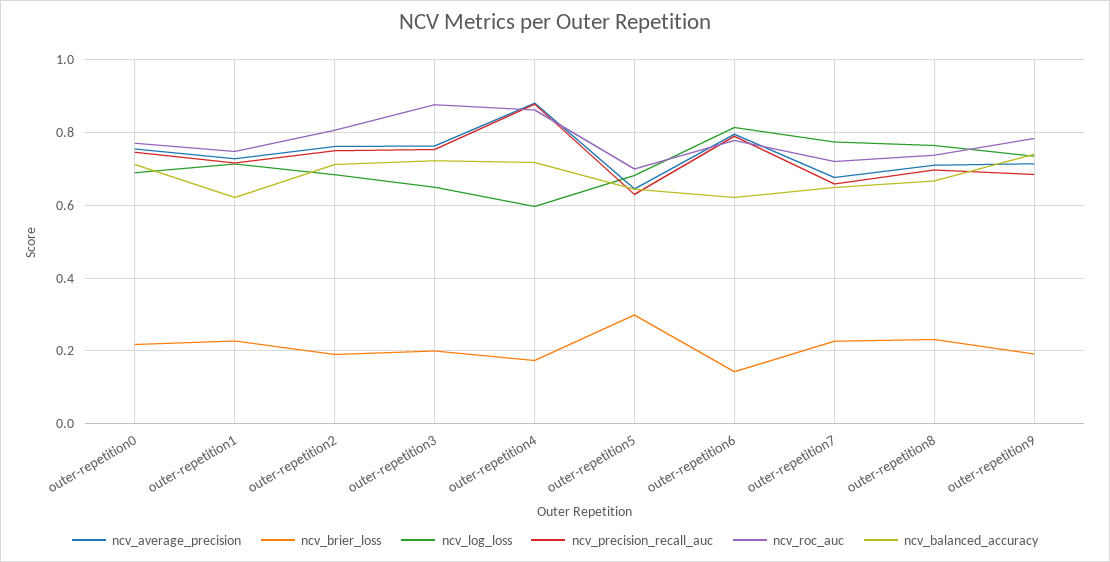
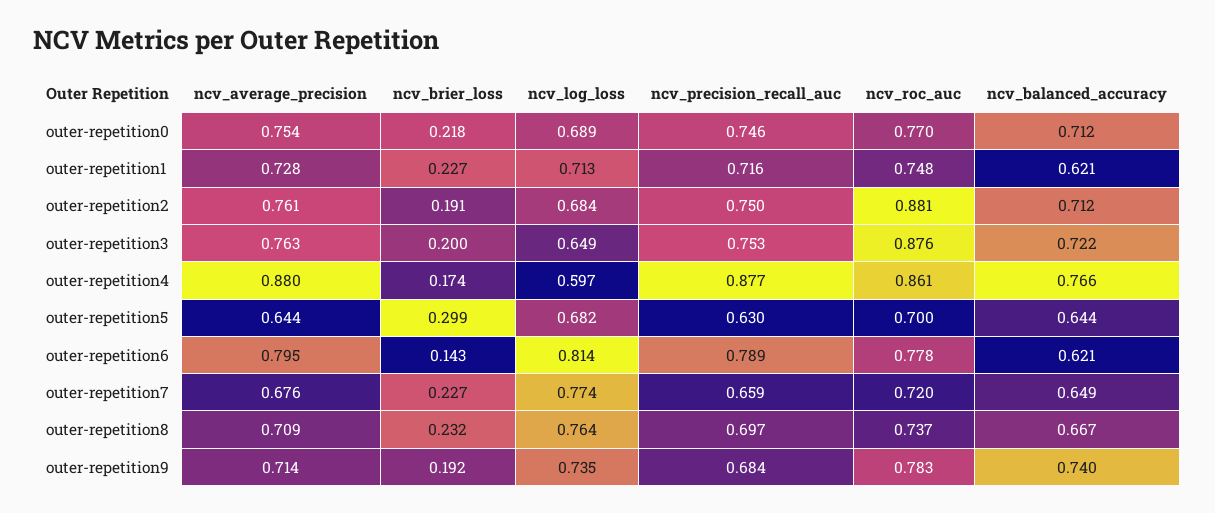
ncv_roc_auc, outer-repetition2: 0.8 -> 0.881
ncv_balanced_accuracy, outer-repetition4: 0.72 -> 0.766

